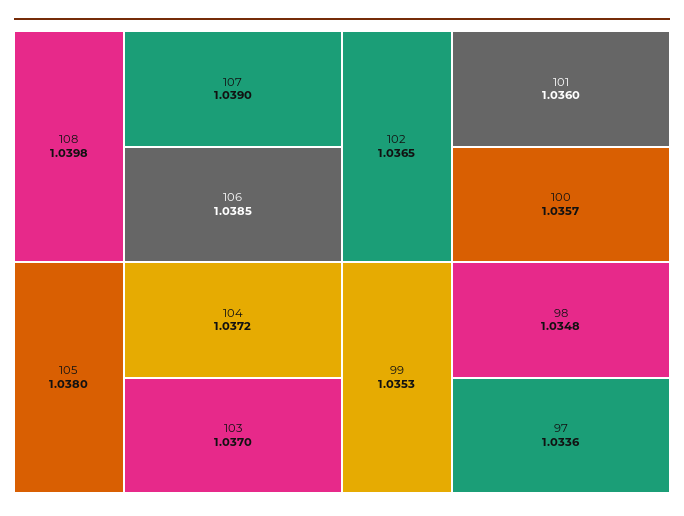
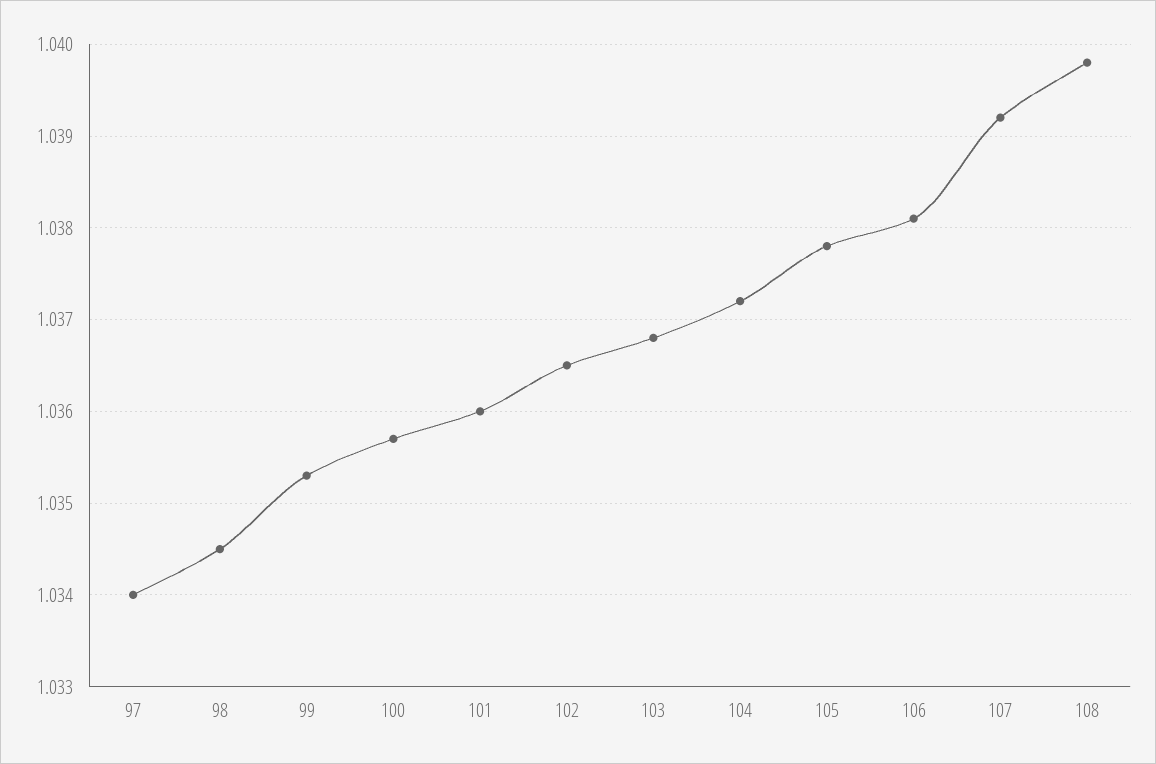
107: 1.039 -> 1.0392
106: 1.0385 -> 1.0381
105: 1.038 -> 1.0378
103: 1.037 -> 1.0368
98: 1.0348 -> 1.0345
97: 1.0336 -> 1.034

